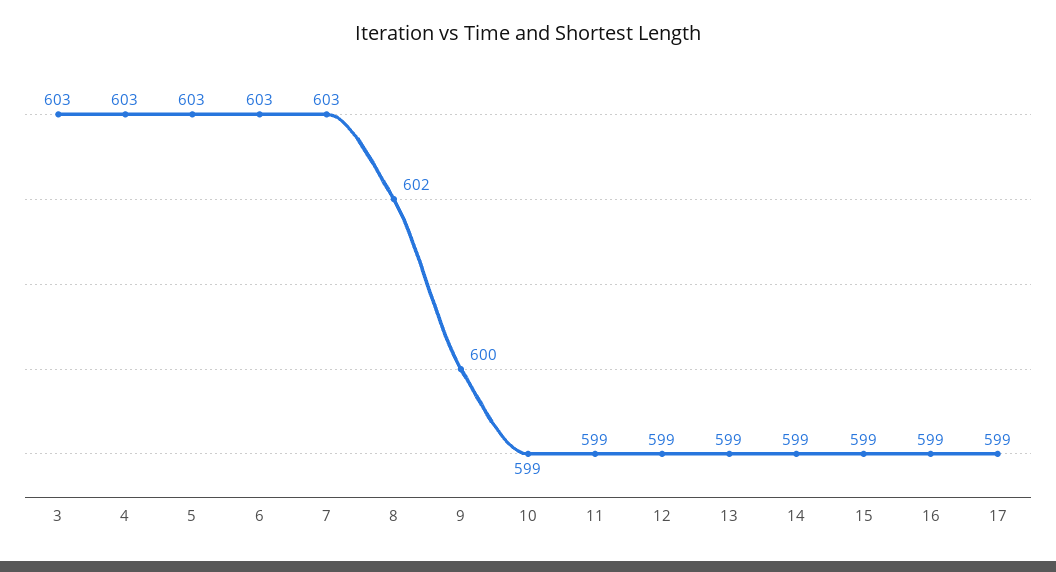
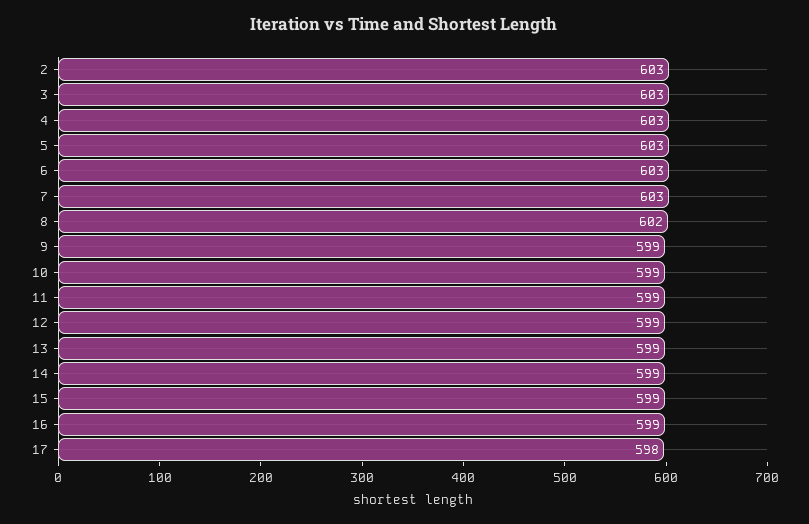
9: 600 -> 599
17: 599 -> 598
2: none -> 603

